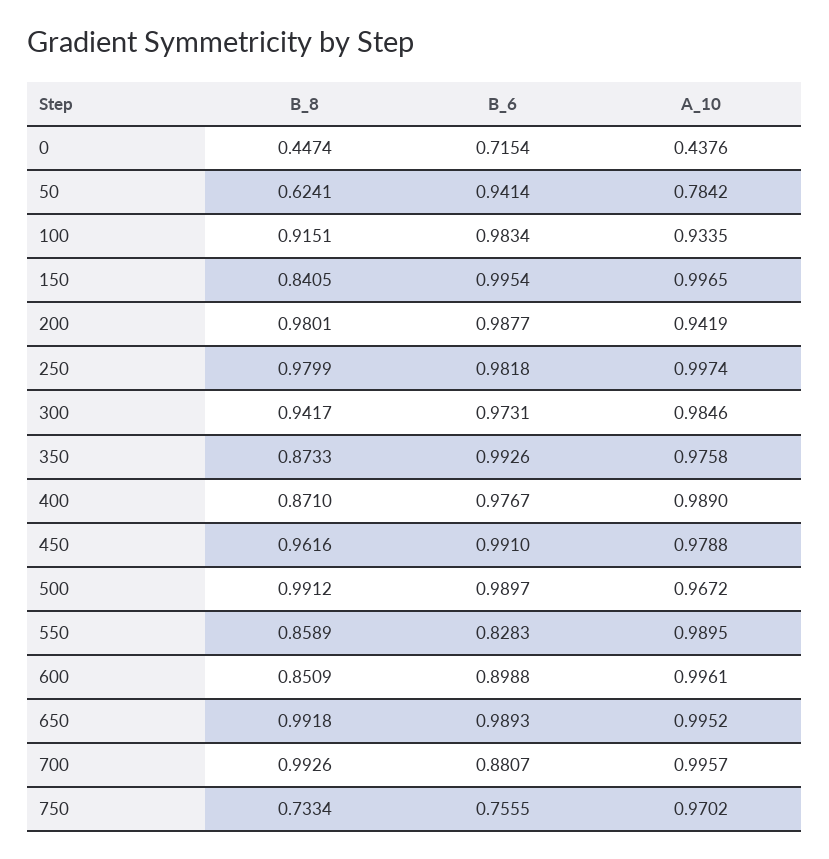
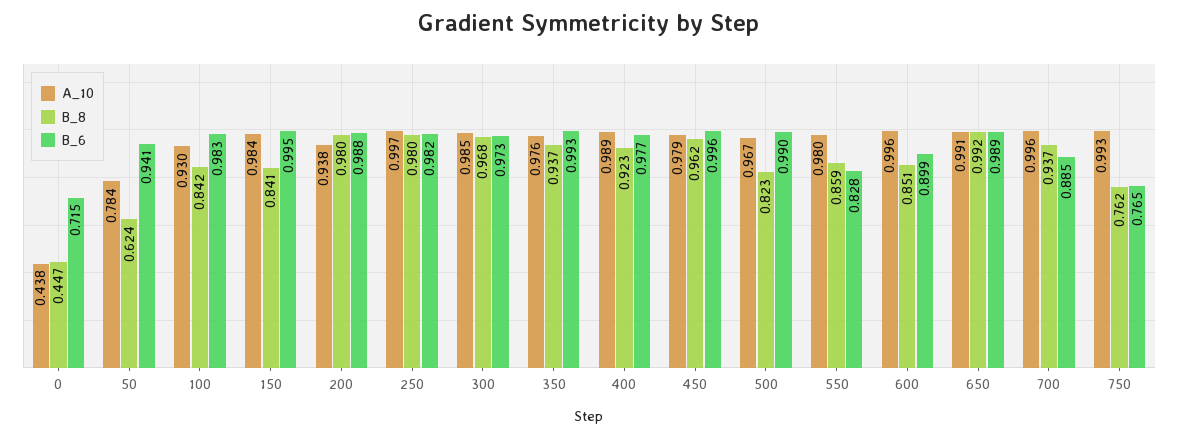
B_8, 100: 0.9151 -> 0.842
A_10, 100: 0.9335 -> 0.93
A_10, 150: 0.9965 -> 0.984
A_10, 200: 0.9419 -> 0.938
B_8, 300: 0.9417 -> 0.968
B_8, 350: 0.8733 -> 0.937
B_8, 400: 0.871 -> 0.923
B_6, 450: 0.991 -> 0.996
B_8, 500: 0.9912 -> 0.823
A_10, 550: 0.9895 -> 0.98
A_10, 650: 0.9952 -> 0.991
B_8, 700: 0.9926 -> 0.937
B_6, 700: 0.8807 -> 0.885
B_8, 750: 0.7334 -> 0.762
B_6, 750: 0.7555 -> 0.765
A_10, 750: 0.9702 -> 0.993

